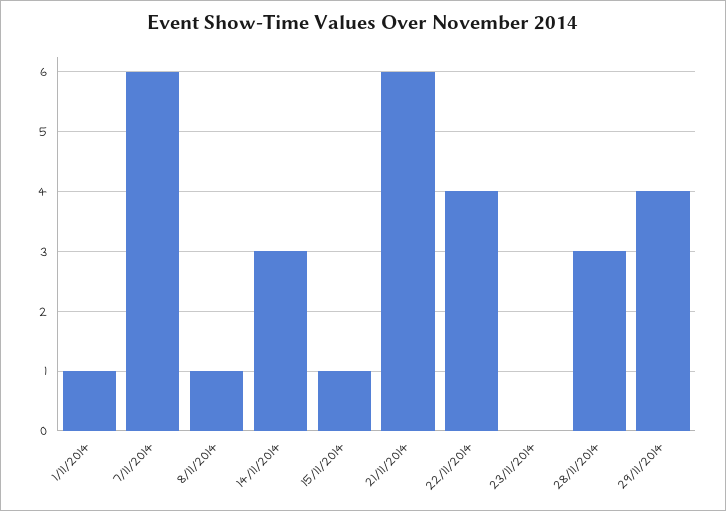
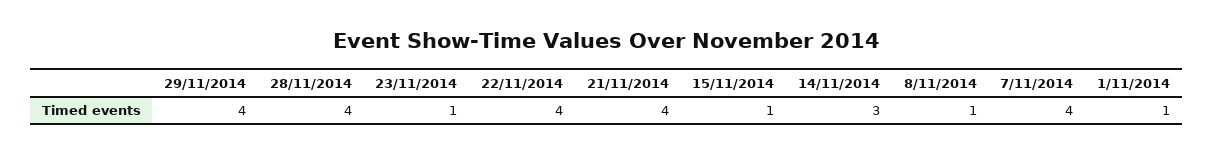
7/11/2014: 6 -> 4
21/11/2014: 6 -> 4
23/11/2014: 0 -> 1
28/11/2014: 3 -> 4

